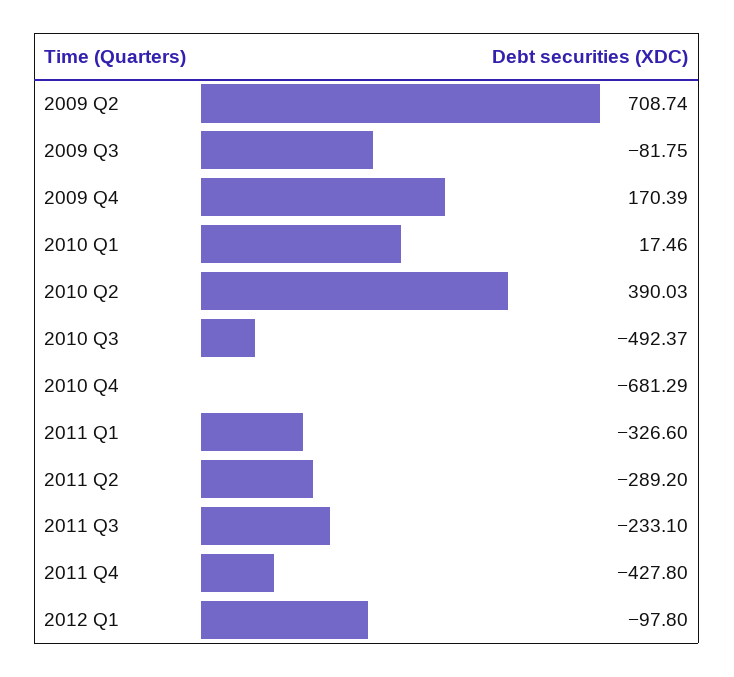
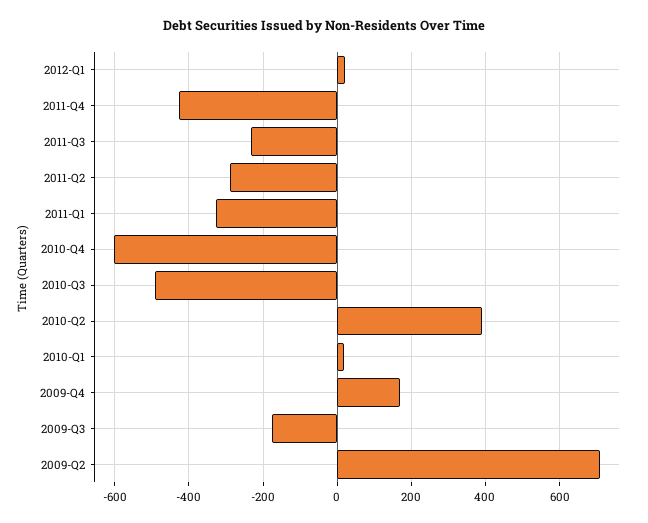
2009 Q3: -81.75 -> -180
2010 Q4: -681.29 -> -600
2012 Q1: -97.8 -> 20

